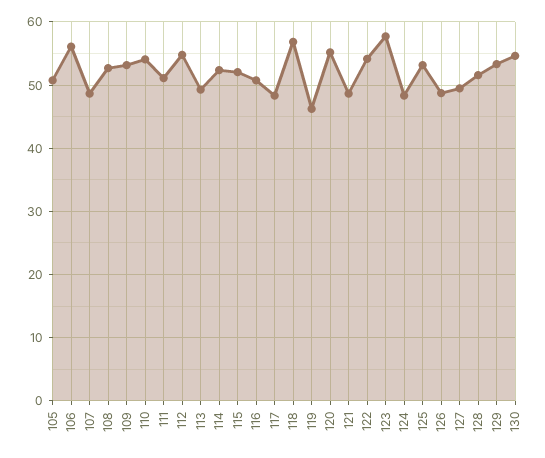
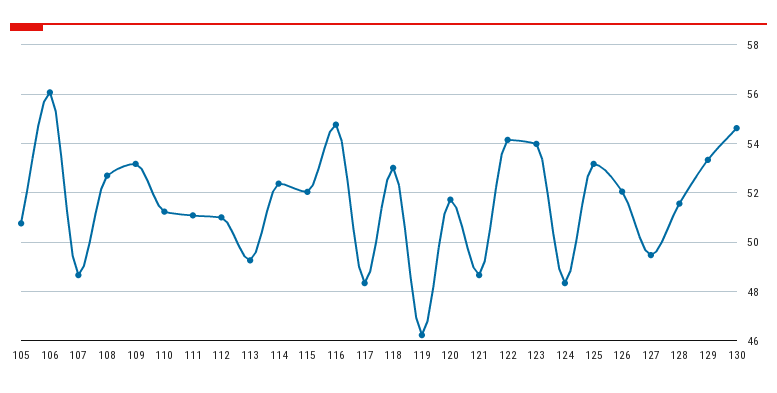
110: 54 -> 51.25
112: 55 -> 51
116: 51 -> 54.75
118: 57 -> 53
120: 55 -> 51.75
123: 58 -> 54
126: 49 -> 52

